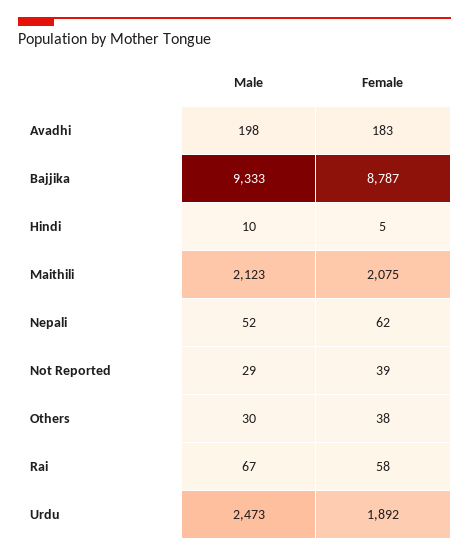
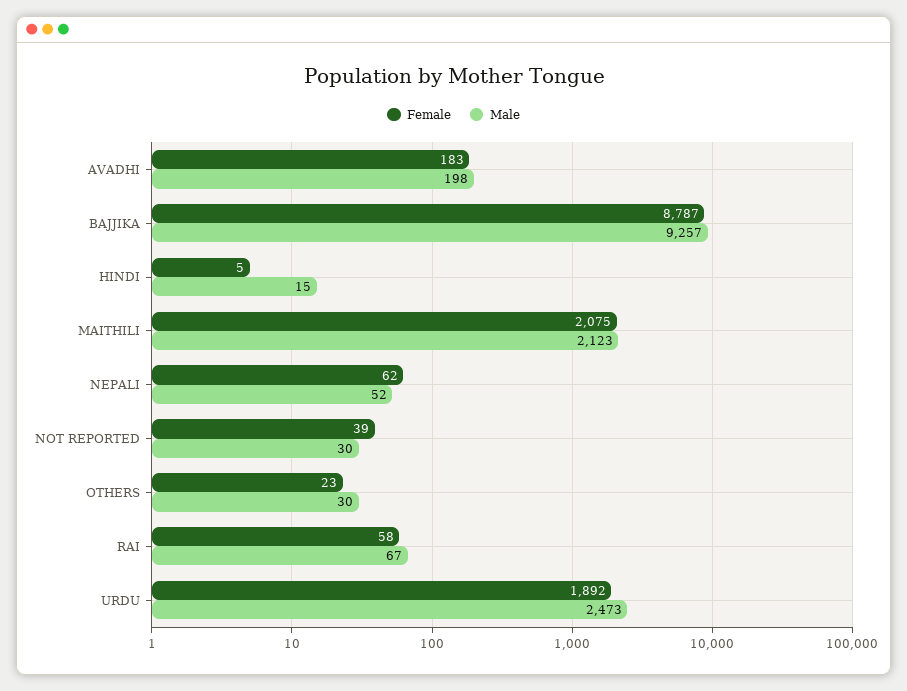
Male, Bajjika: 9333 -> 9257
Male, Hindi: 10 -> 15
Male, Not Reported: 29 -> 30
Female, Others: 38 -> 23

